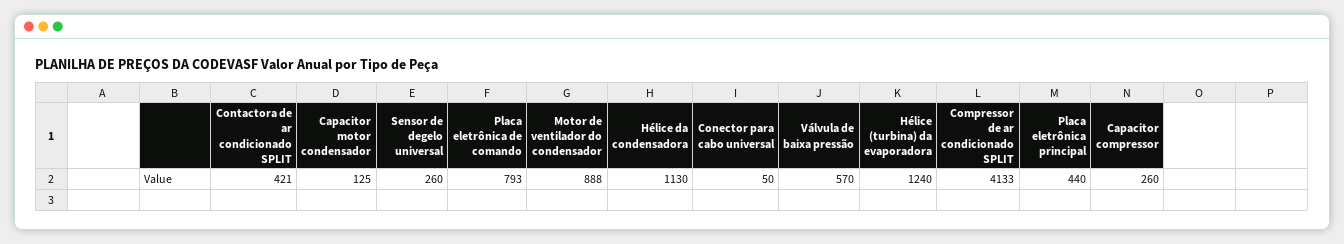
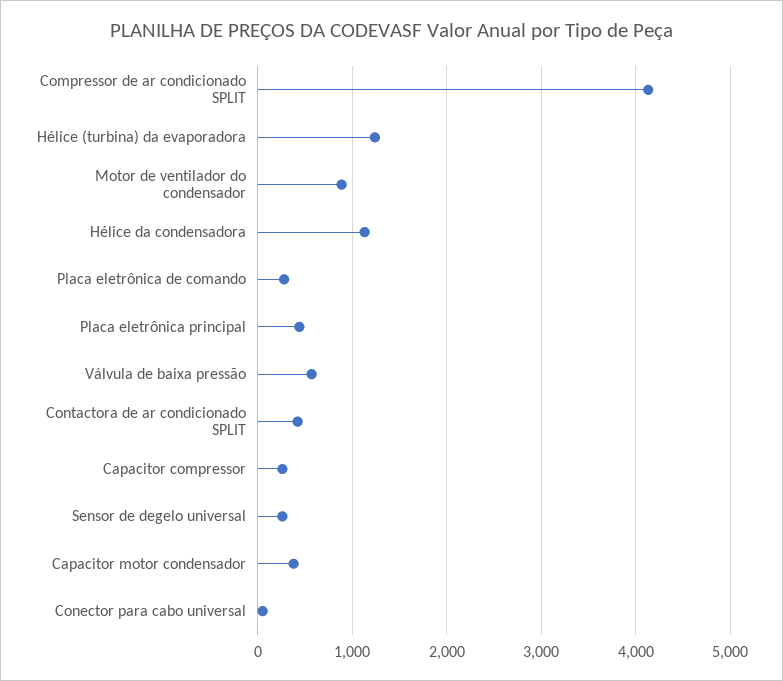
Capacitor motor condensador: 125 -> 400
Placa eletrônica de comando: 793 -> 300

